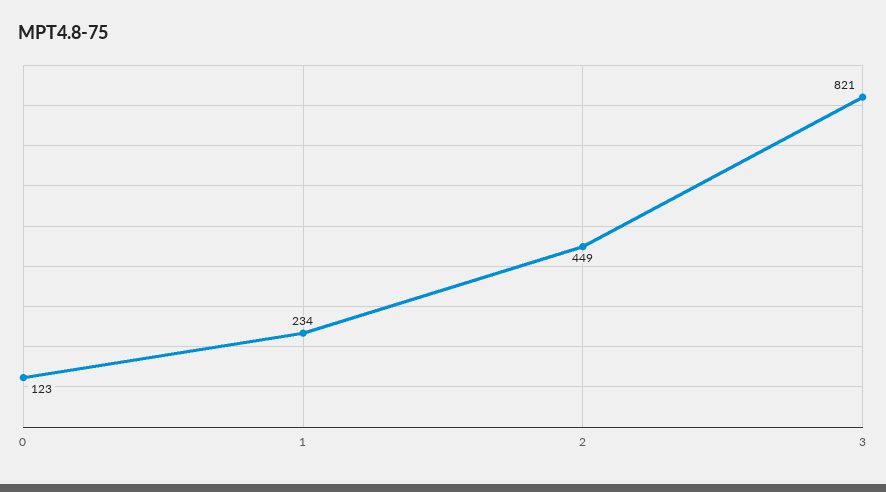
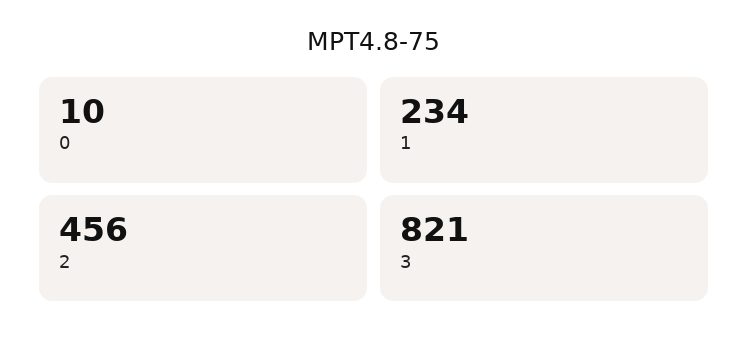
0: 123 -> 10
2: 449 -> 456

